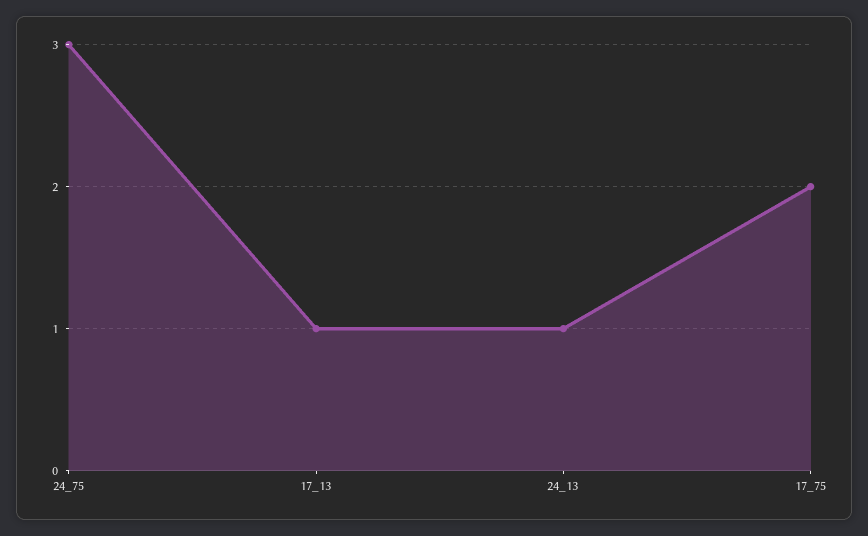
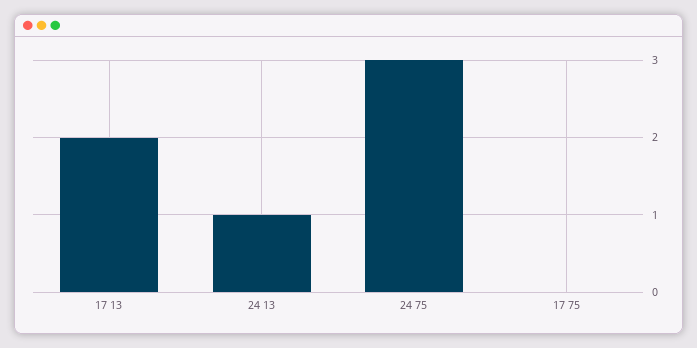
17_13: 1 -> 2
17_75: 2 -> 0

